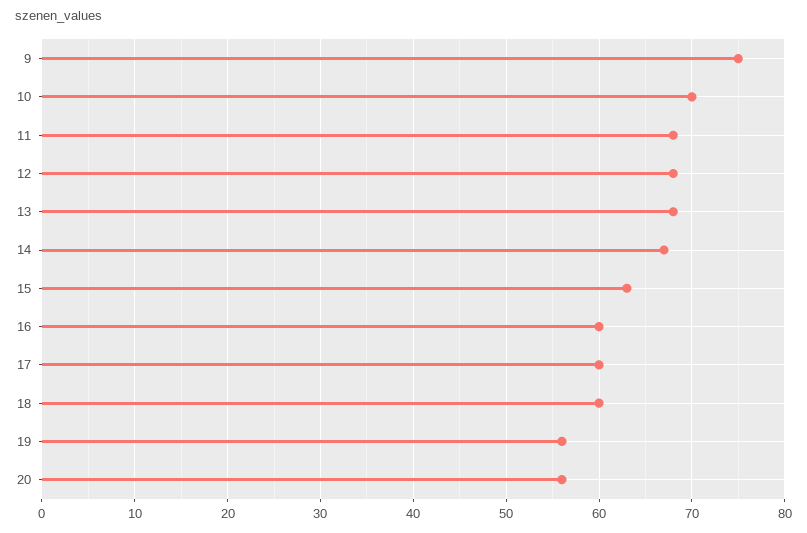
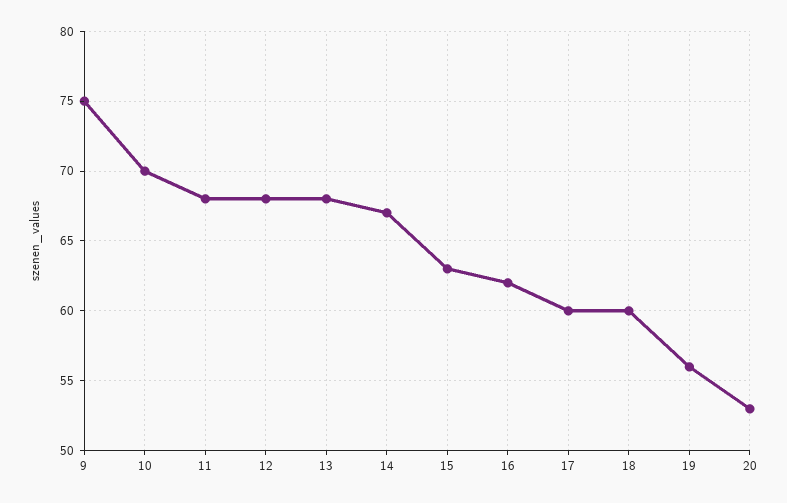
16: 60 -> 62
20: 56 -> 53

